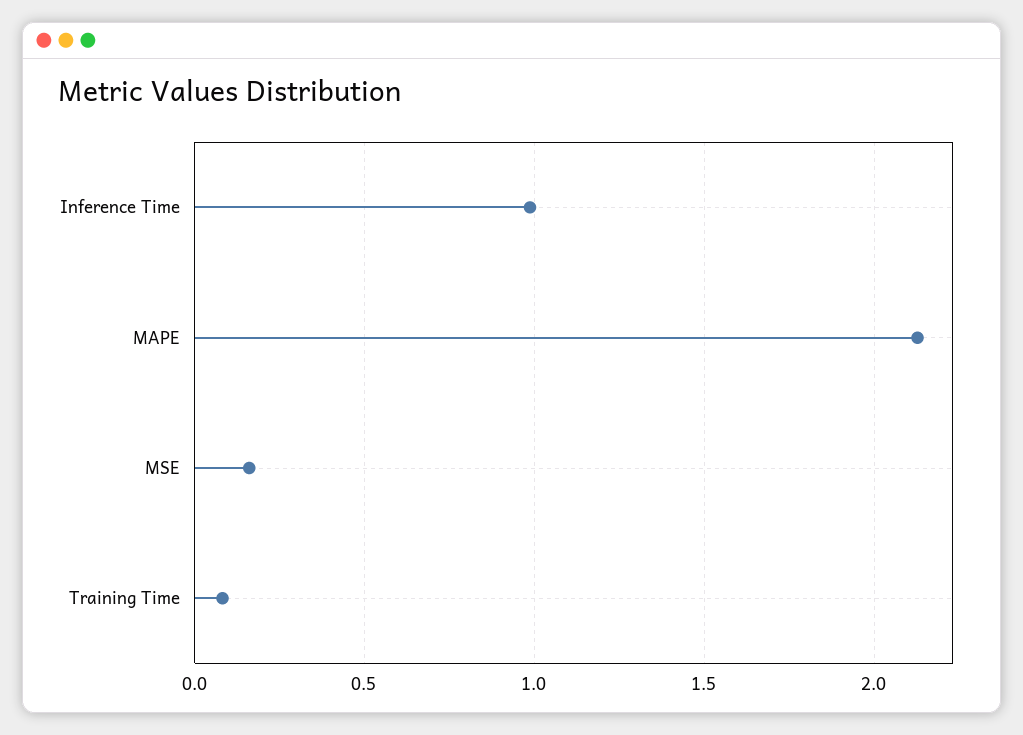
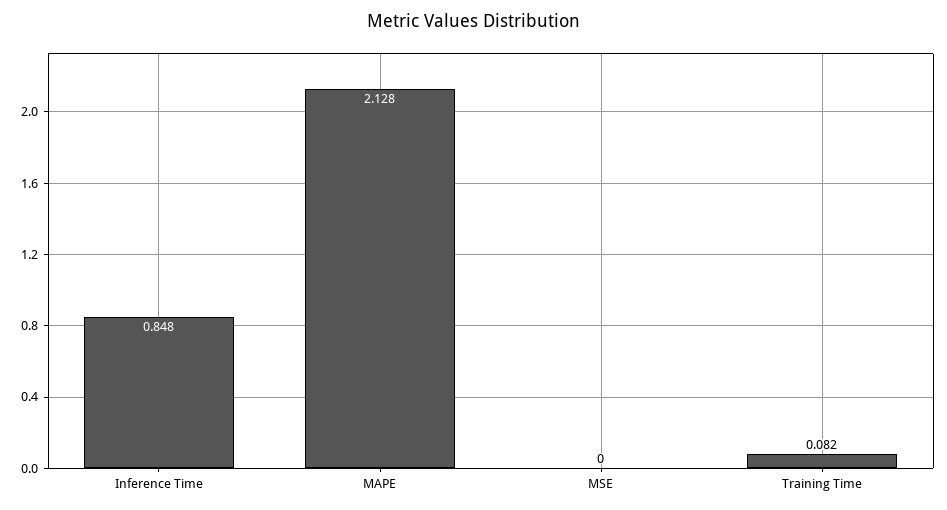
Inference Time: 1 -> 0.848
MSE: 0.15 -> 0

